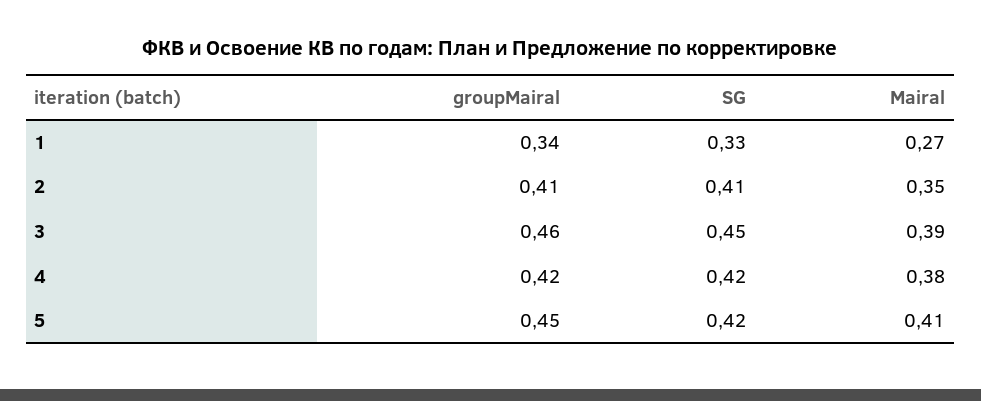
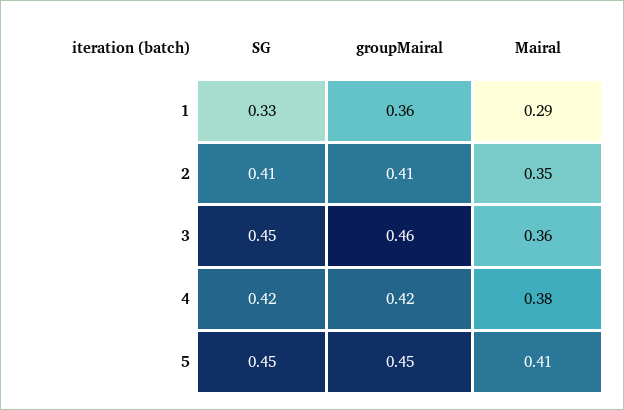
groupMairal, 1: 0.34 -> 0.36
Mairal, 1: 0.27 -> 0.29
Mairal, 3: 0.39 -> 0.36
SG, 5: 0.42 -> 0.45

